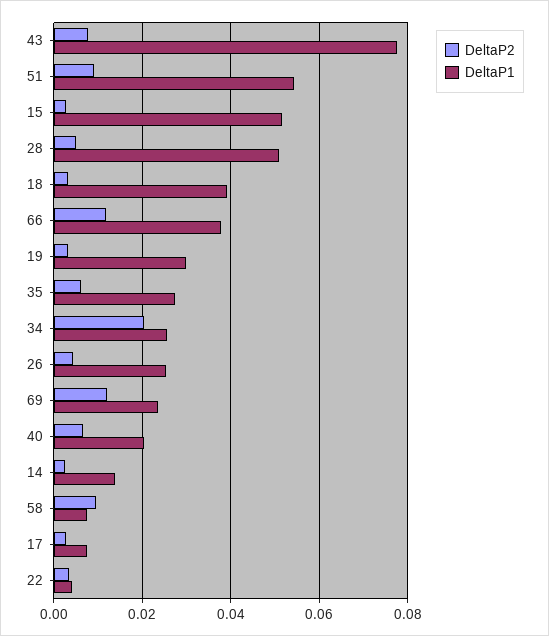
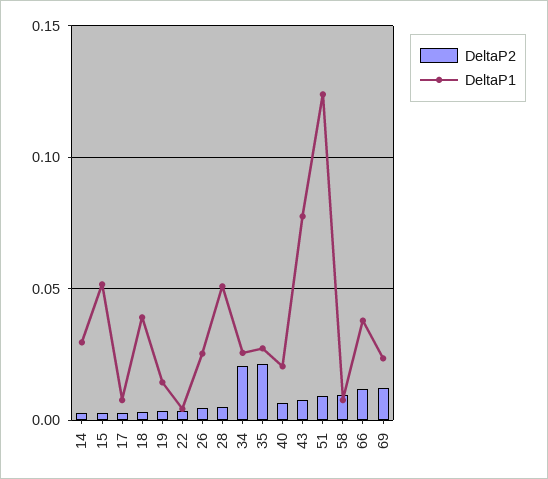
DeltaP1, 51: 0.054 -> 0.125
DeltaP1, 19: 0.03 -> 0.015
DeltaP2, 35: 0.006 -> 0.02
DeltaP1, 14: 0.014 -> 0.03

